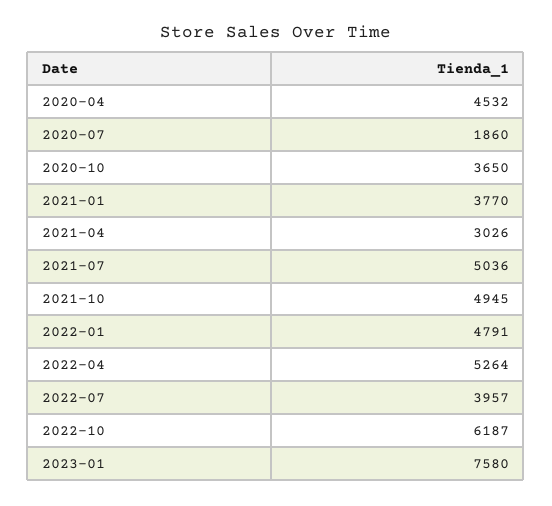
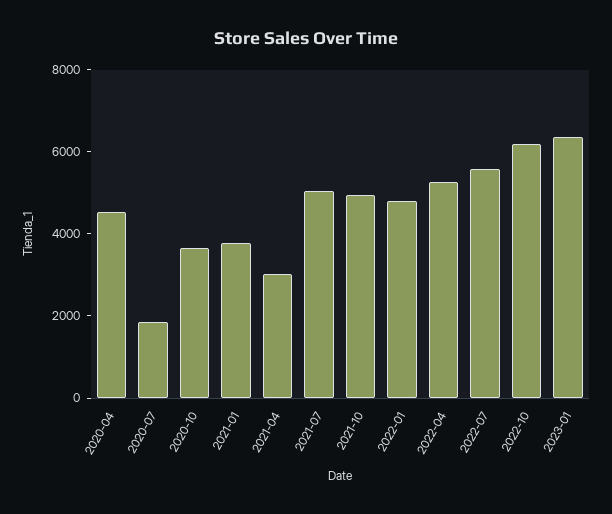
2022-07: 3957 -> 5500
2023-01: 7580 -> 6500

